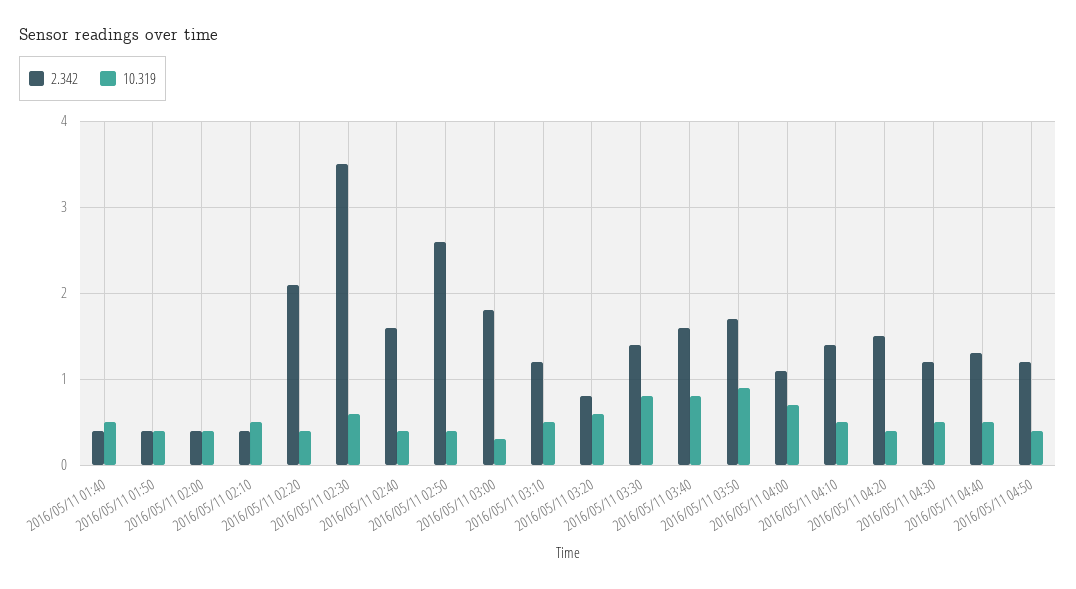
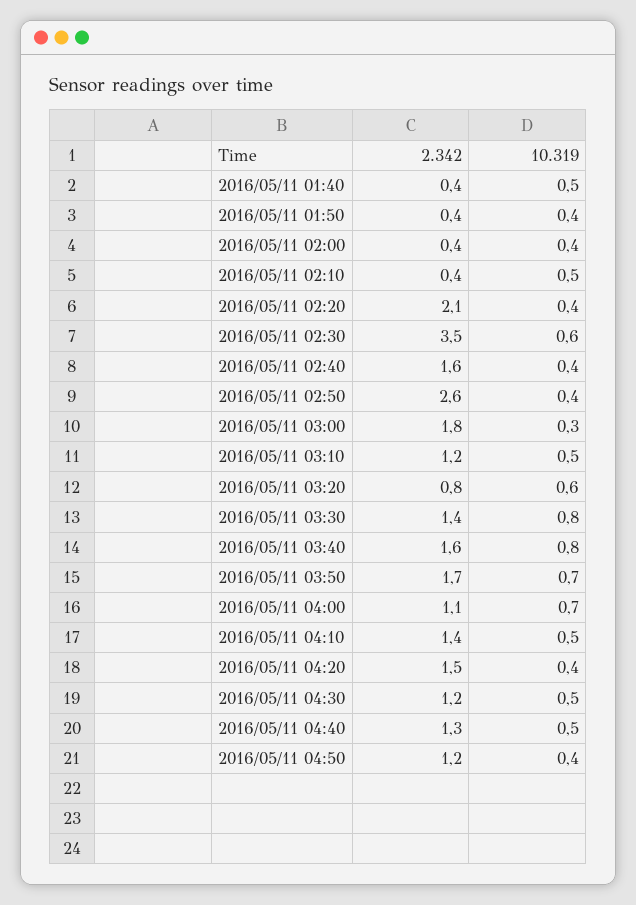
10.319, 2016/05/11 03:50: 0.9 -> 0.7

